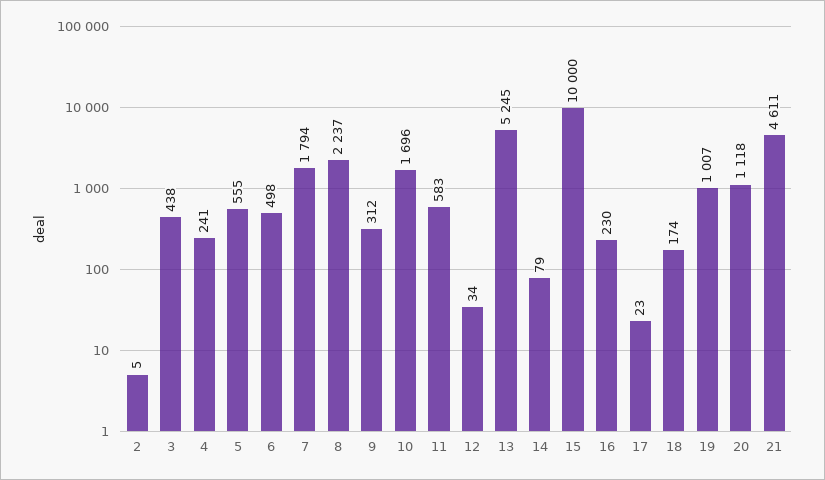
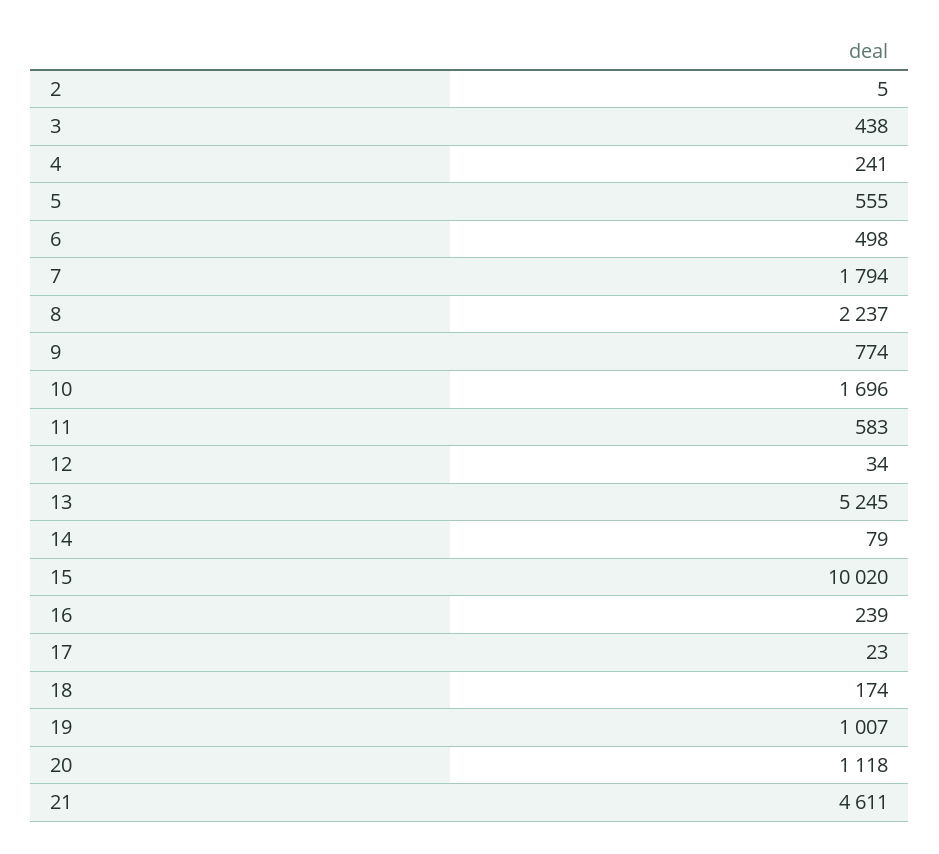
9: 312 -> 774
15: 10000 -> 10020
16: 230 -> 239

